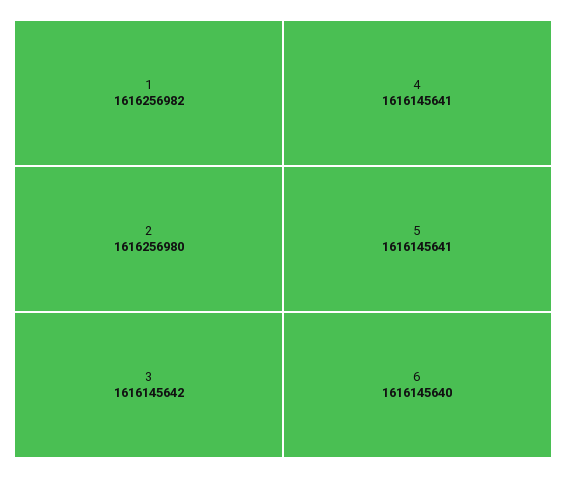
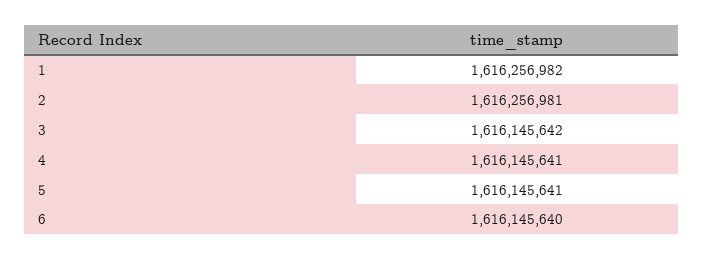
2: 1616256980 -> 1616256981

